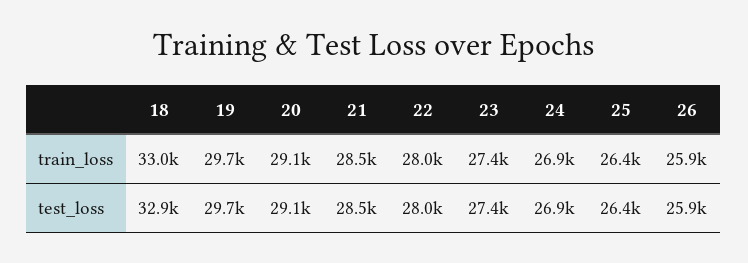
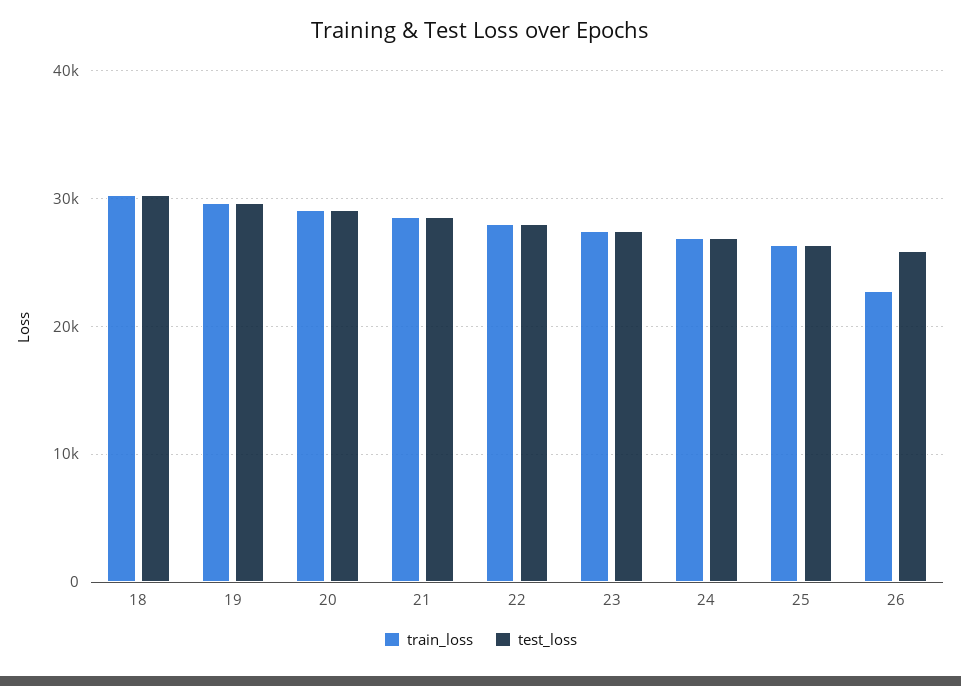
train_loss, 18: 33000 -> 30000
train_loss, 26: 25900 -> 23000
test_loss, 18: 32900 -> 30000

